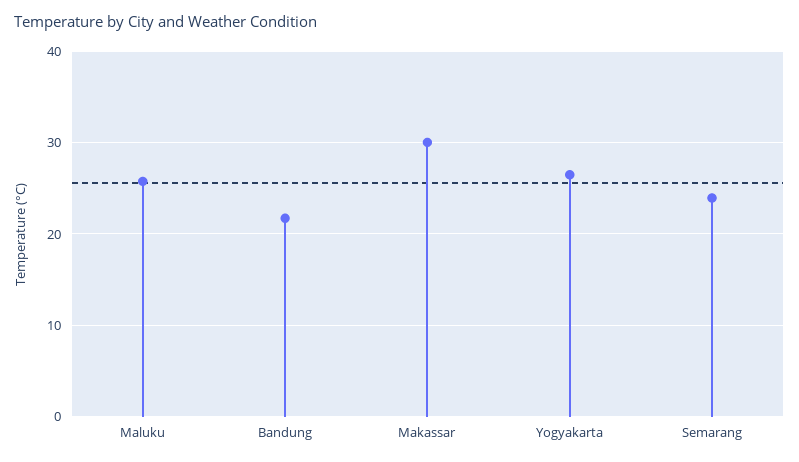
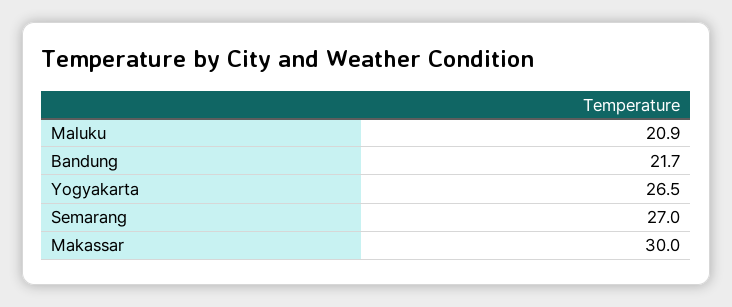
Maluku: 26 -> 20.9
Semarang: 24 -> 27

